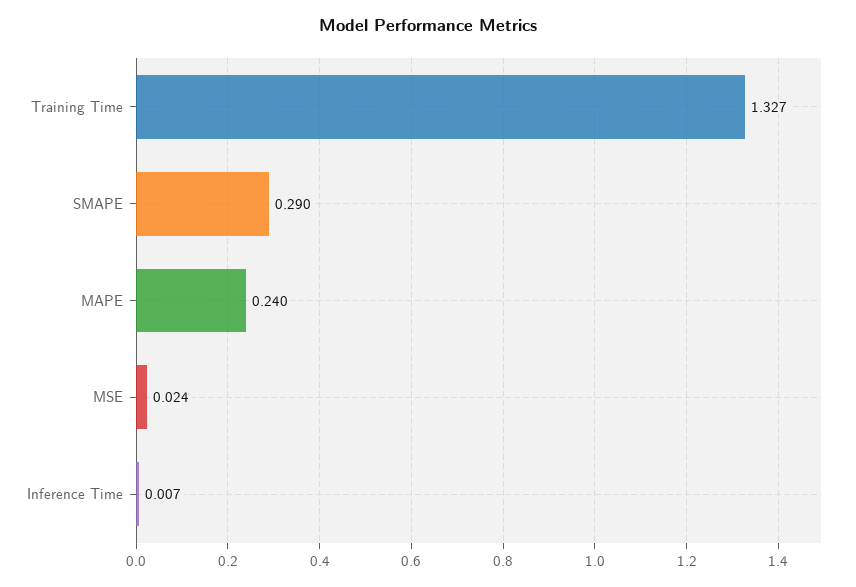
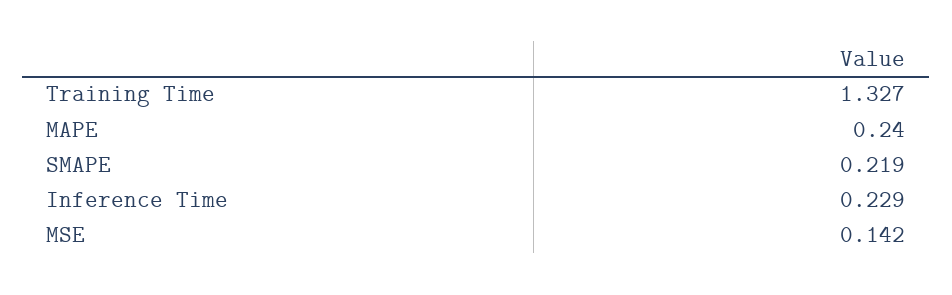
SMAPE: 0.29 -> 0.219
MSE: 0.024 -> 0.142
Inference Time: 0.007 -> 0.229

